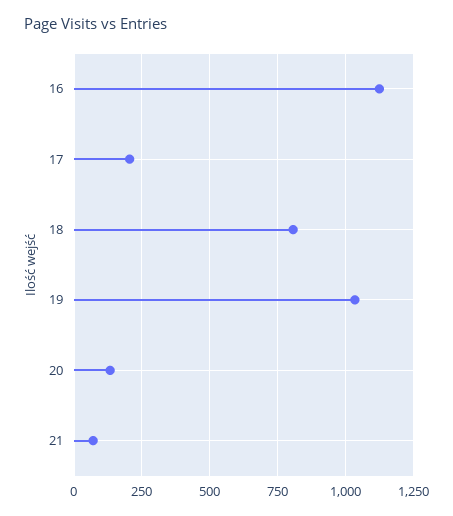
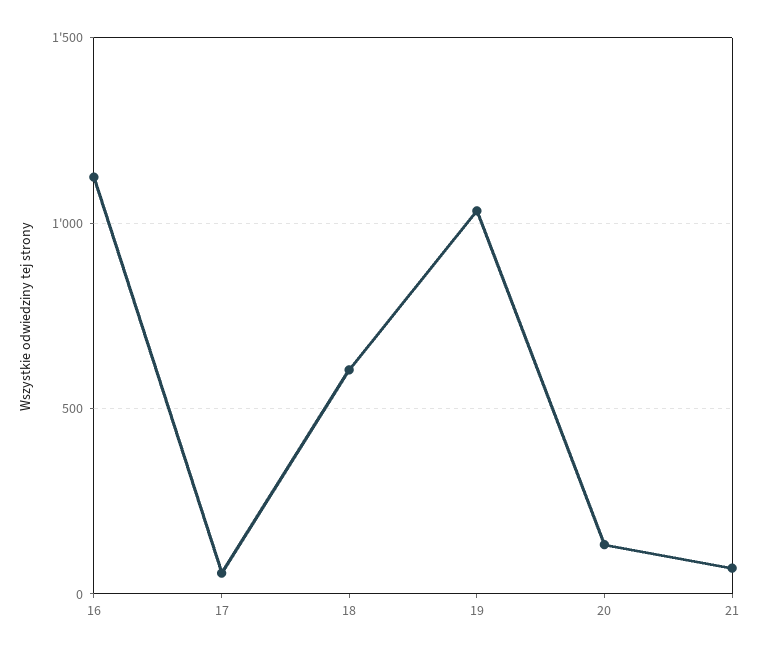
17: 200 -> 50
18: 800 -> 600

